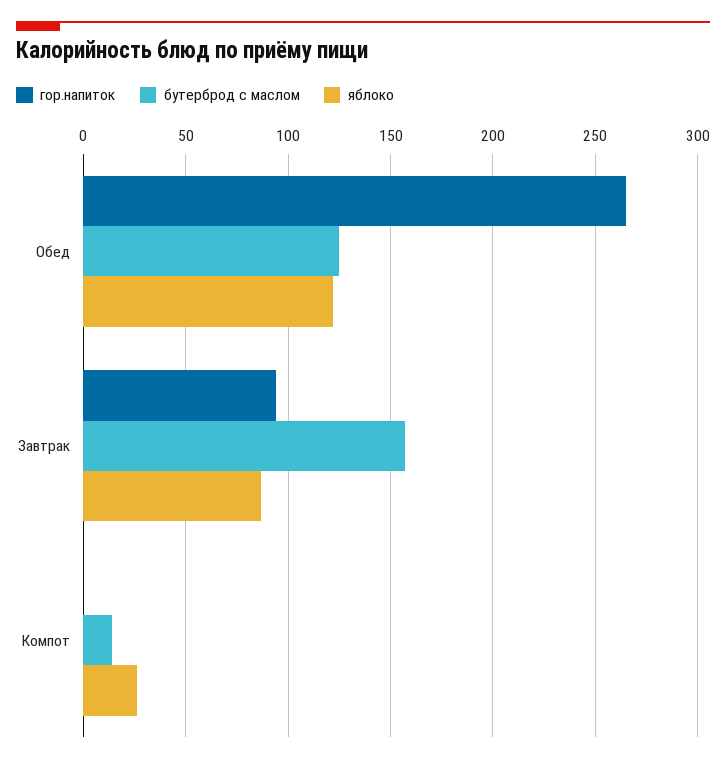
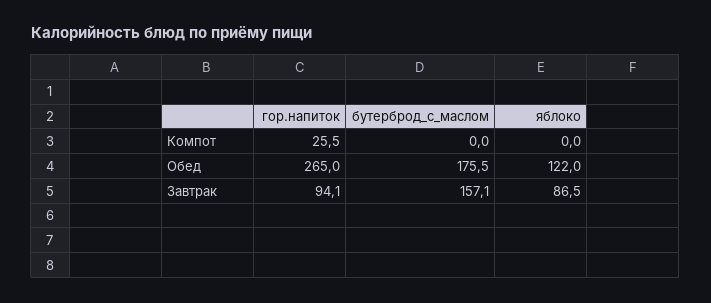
бутерброд с маслом, Обед: 125 -> 175.5
гор.напиток, Компот: 0 -> 25.5
бутерброд с маслом, Компот: 15 -> 0
яблоко, Компот: 25 -> 0

